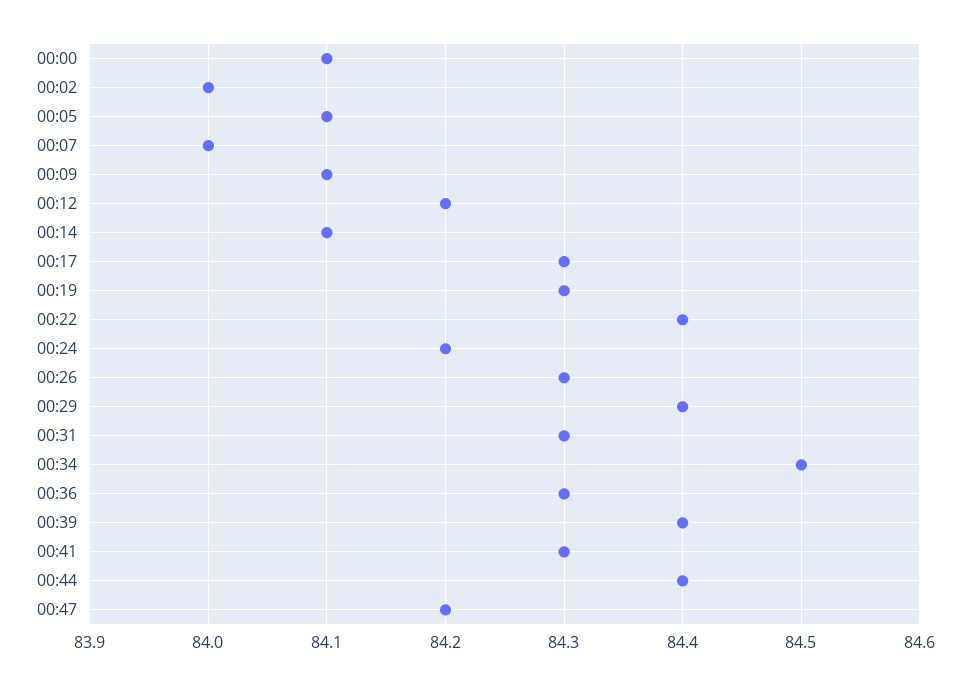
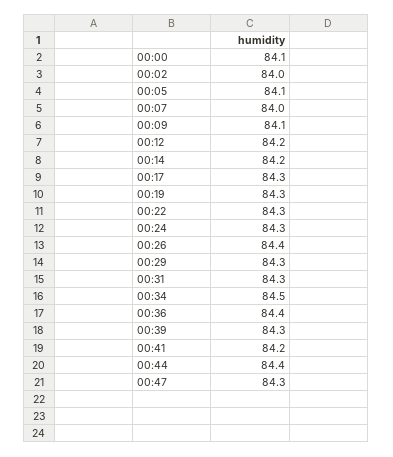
00:14: 84.1 -> 84.2
00:22: 84.4 -> 84.3
00:24: 84.2 -> 84.3
00:26: 84.3 -> 84.4
00:29: 84.4 -> 84.3
00:36: 84.3 -> 84.4
00:39: 84.4 -> 84.3
00:41: 84.3 -> 84.2
00:47: 84.2 -> 84.3

